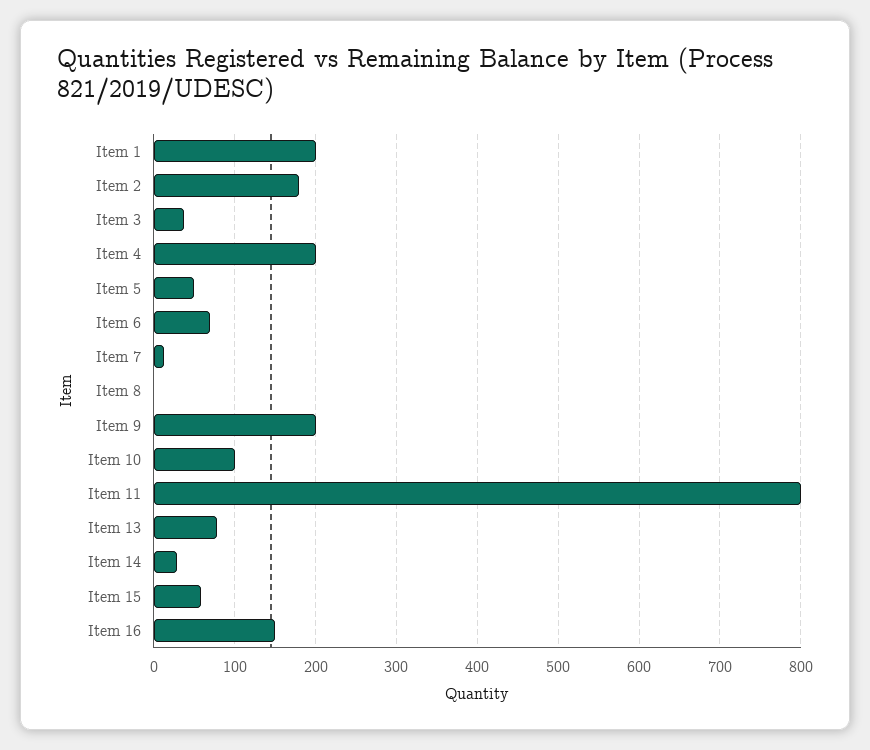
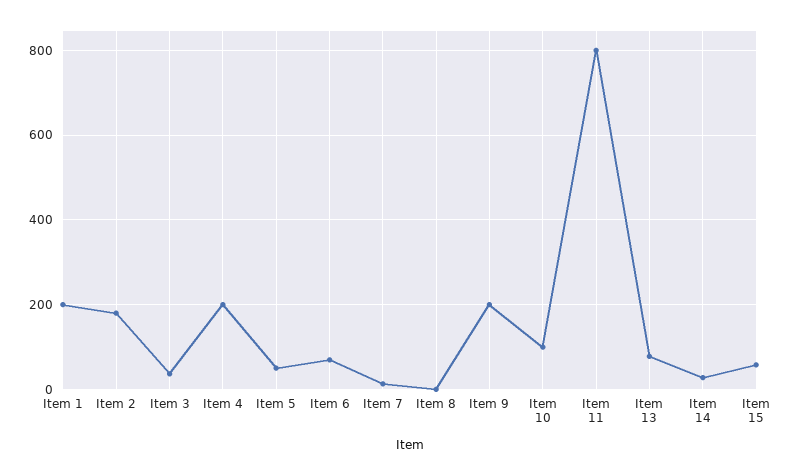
Item 16: 150 -> none

